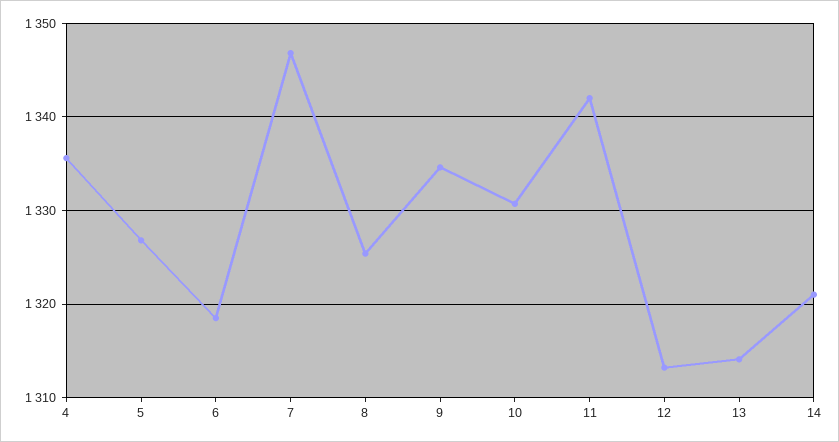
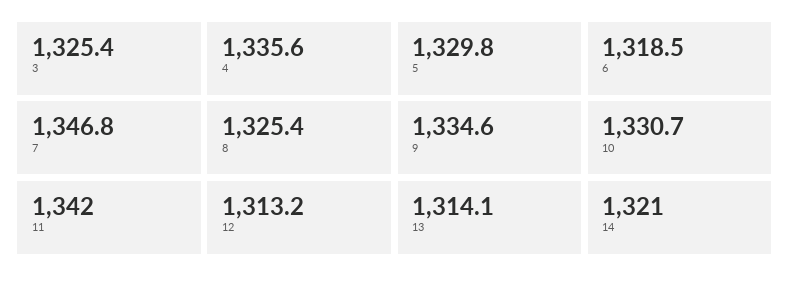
5: 1327 -> 1329.8
3: none -> 1325.4

